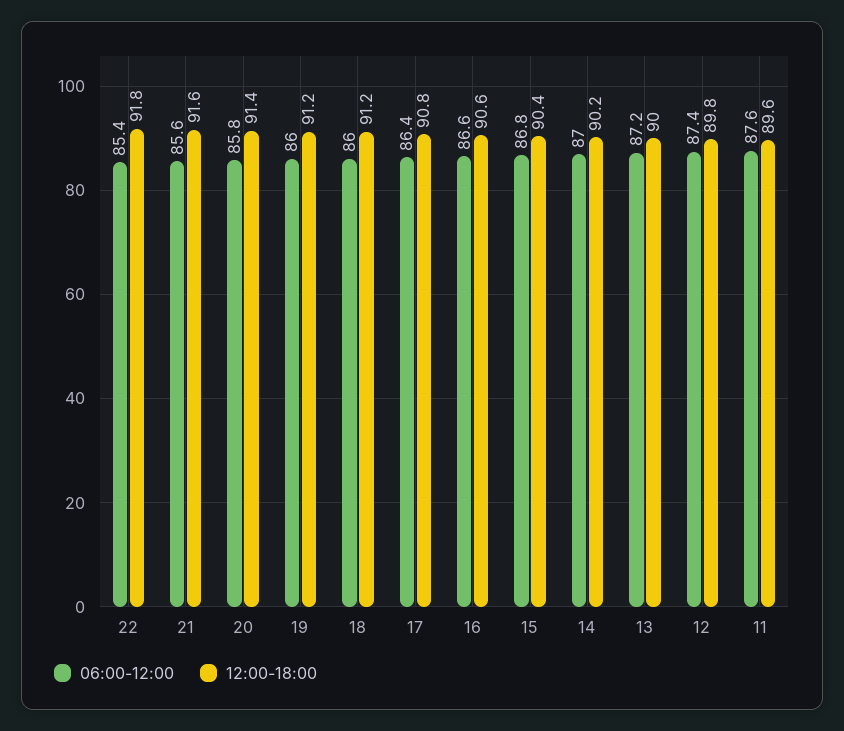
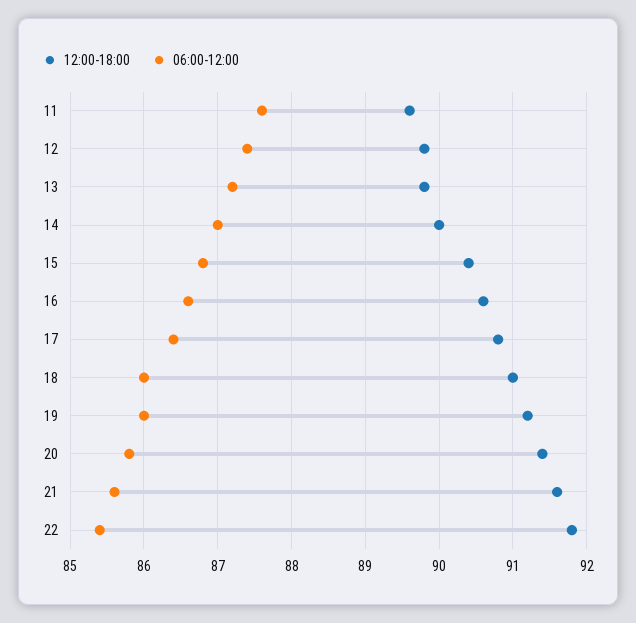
12:00-18:00, 18: 91.2 -> 91
12:00-18:00, 14: 90.2 -> 90
12:00-18:00, 13: 90 -> 89.8

